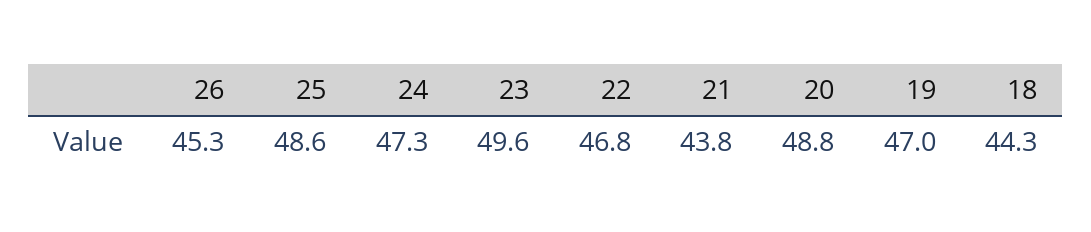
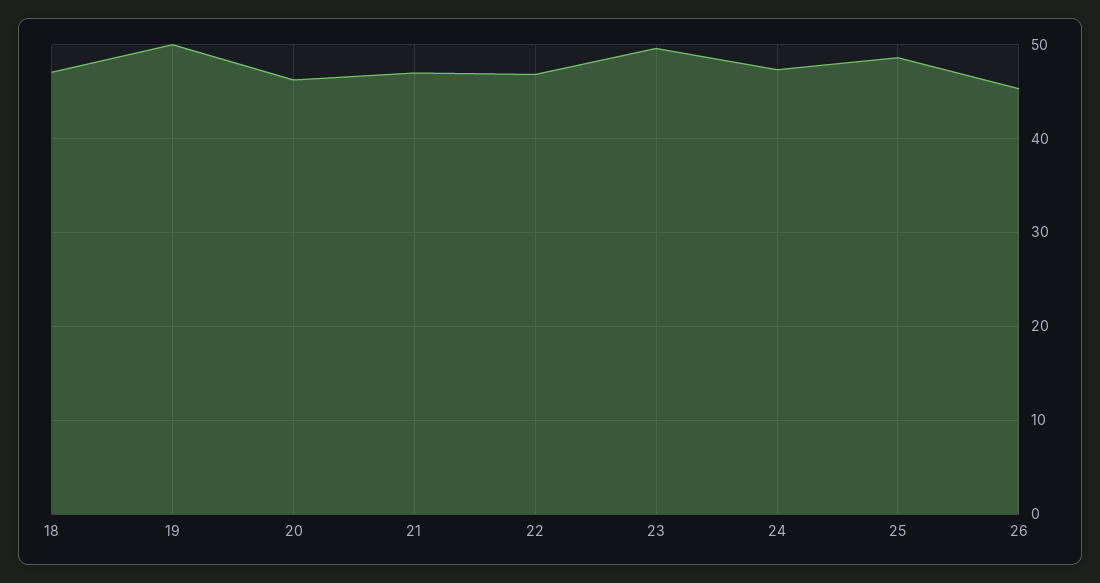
21: 43.8 -> 47
20: 48.8 -> 46
19: 47 -> 50
18: 44.3 -> 47

